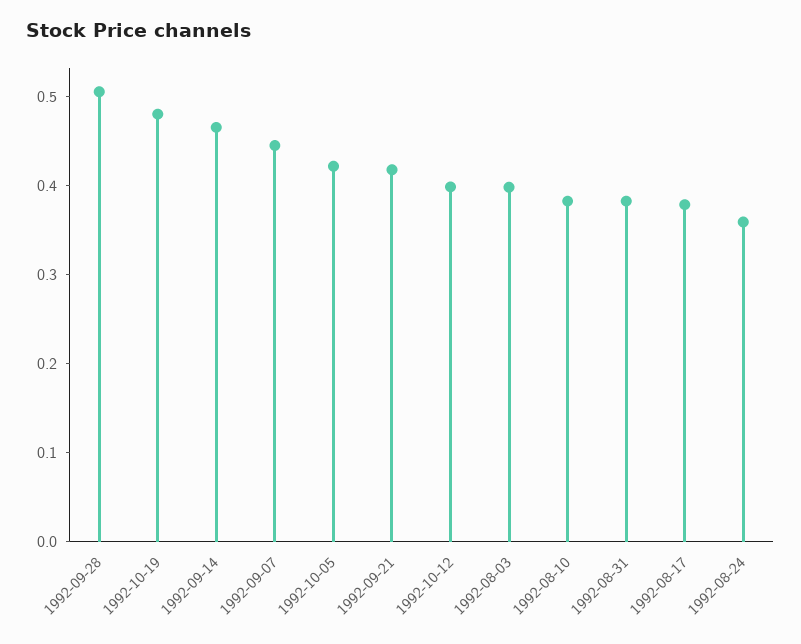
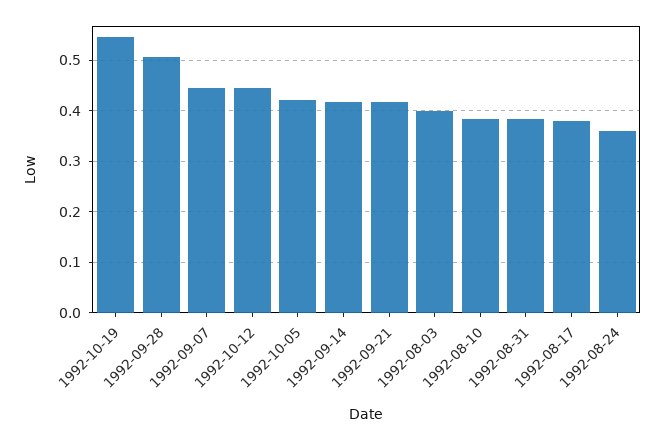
1992-10-19: 0.48 -> 0.54
1992-09-14: 0.46 -> 0.42
1992-10-12: 0.4 -> 0.44

